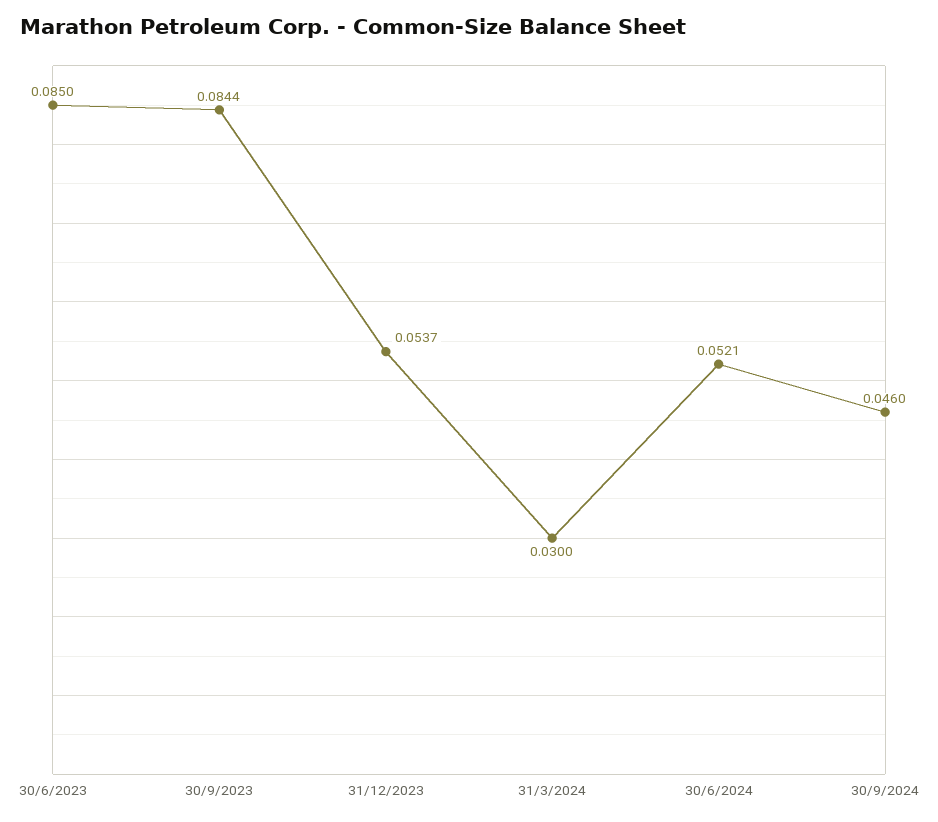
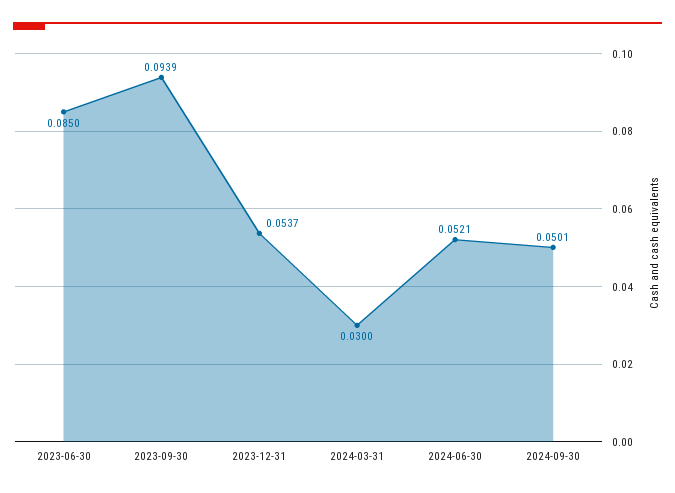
30/9/2023: 0.0844 -> 0.0939
30/9/2024: 0.046 -> 0.0501

